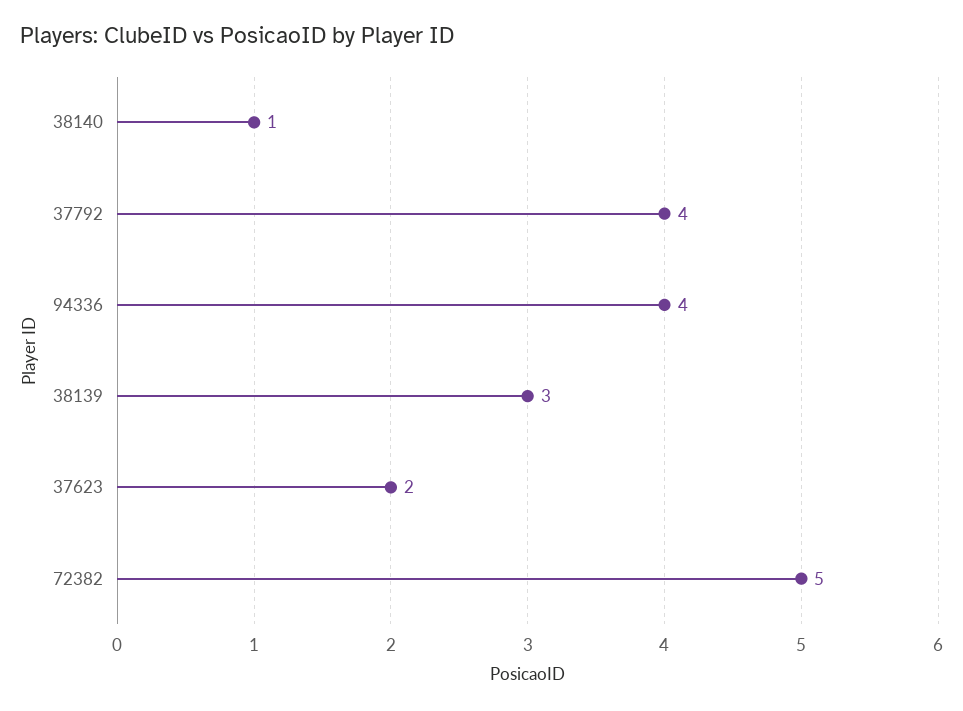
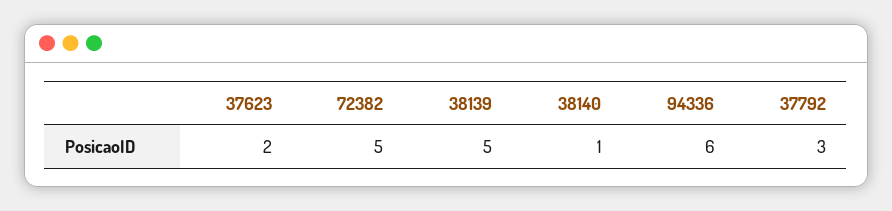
37792: 4 -> 3
94336: 4 -> 6
38139: 3 -> 5

